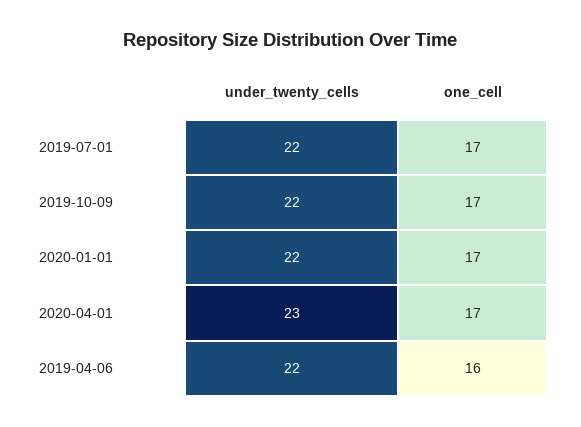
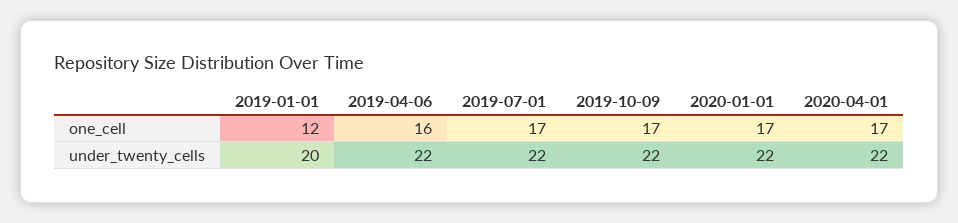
under_twenty_cells, 2020-04-01: 23 -> 22
one_cell, 2019-01-01: none -> 12
under_twenty_cells, 2019-01-01: none -> 20

